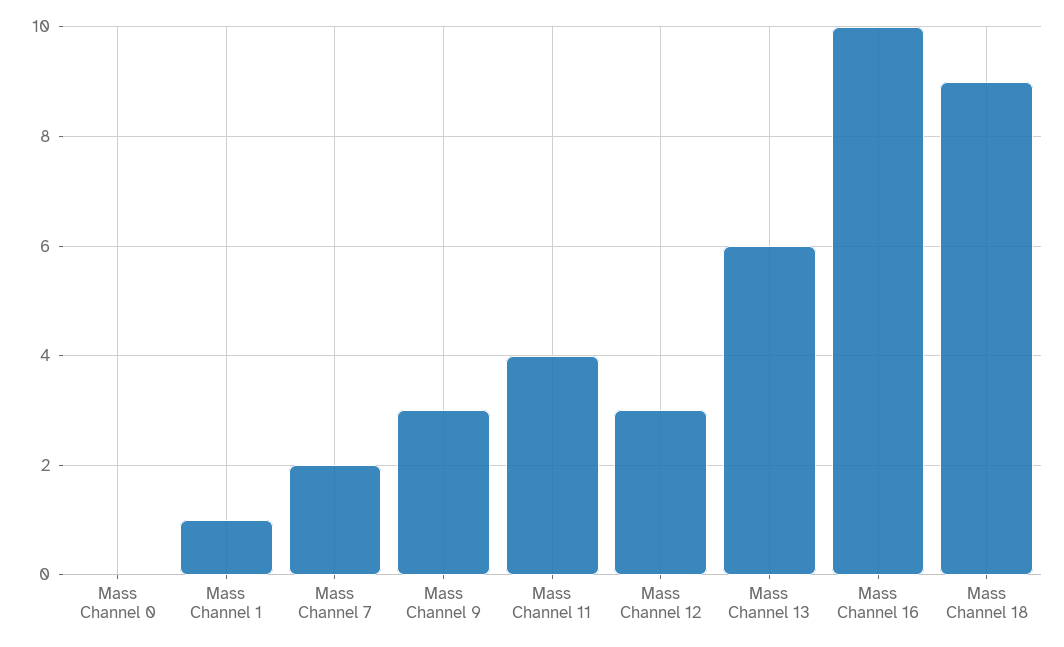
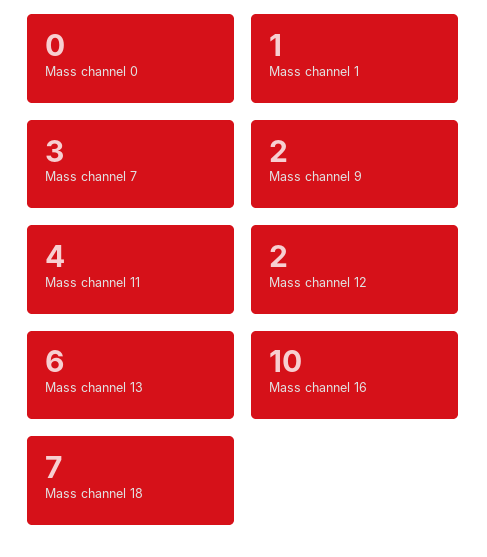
Mass Channel 7: 2 -> 3
Mass Channel 9: 3 -> 2
Mass Channel 12: 3 -> 2
Mass Channel 18: 9 -> 7

